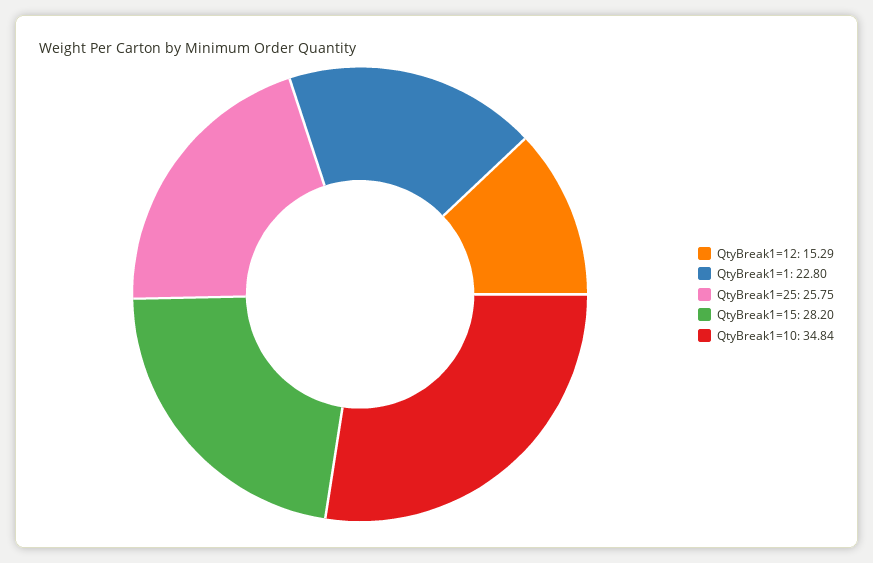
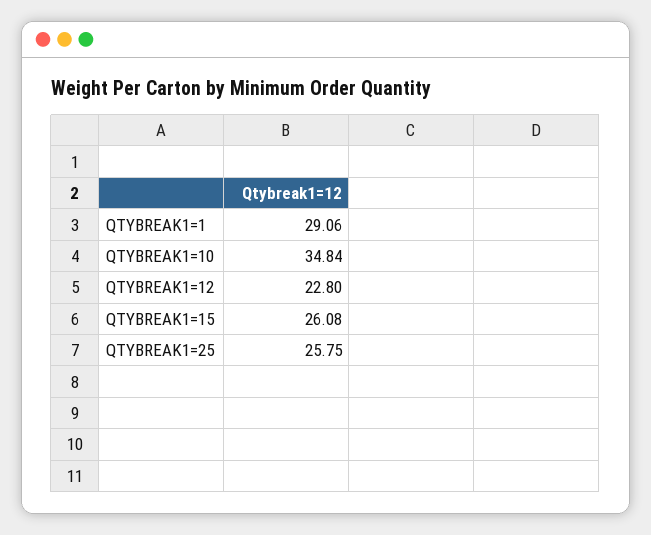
QtyBreak1=12: 15.29 -> 22.8
QtyBreak1=1: 22.8 -> 29.06
QtyBreak1=15: 28.2 -> 26.08

